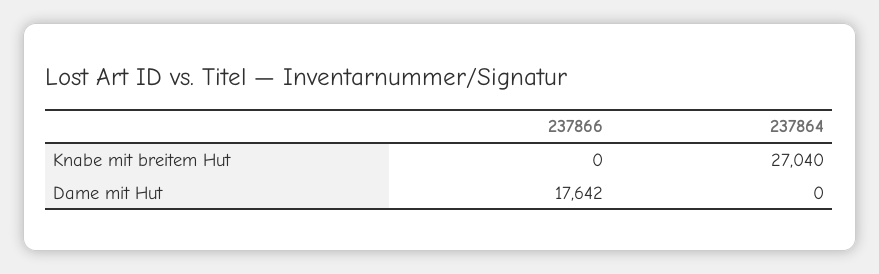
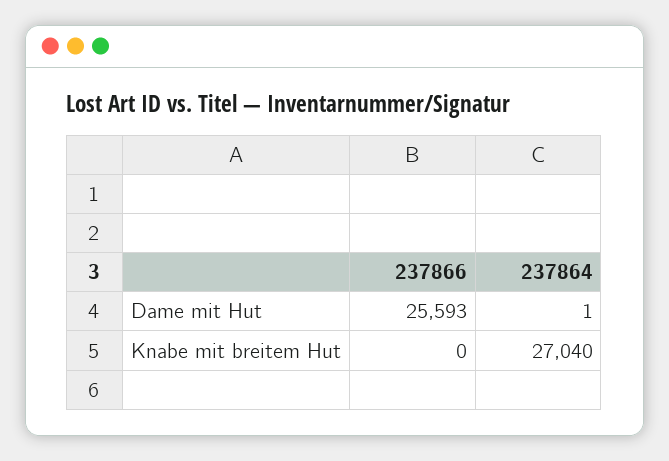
237866, Dame mit Hut: 17642 -> 25593
237864, Dame mit Hut: 0 -> 1

